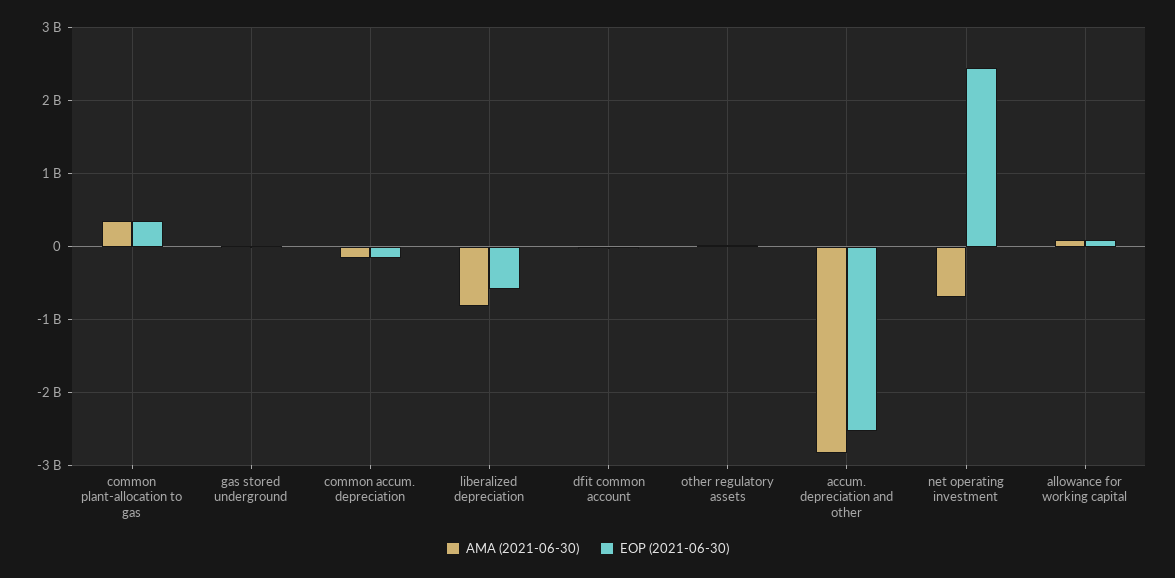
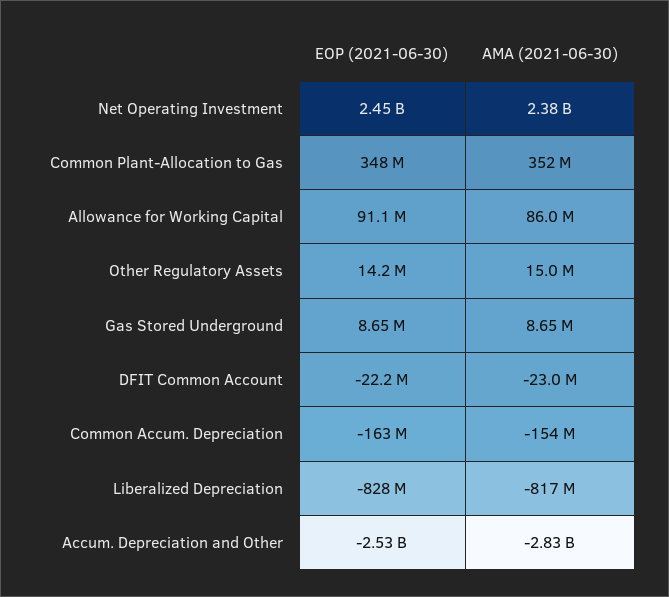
EOP (2021-06-30), liberalized depreciation: -600000000 -> -828000000
AMA (2021-06-30), net operating investment: -700000000 -> 2380000000

